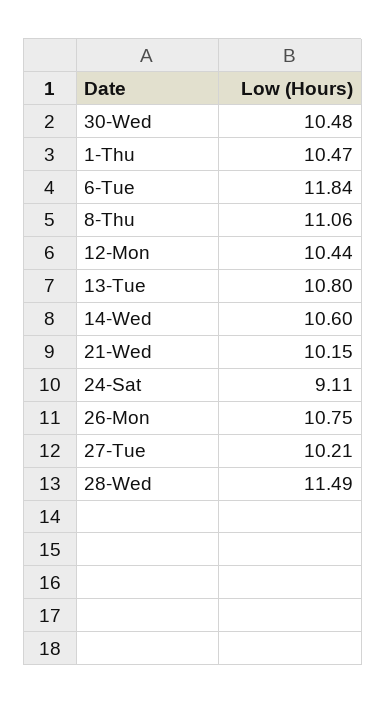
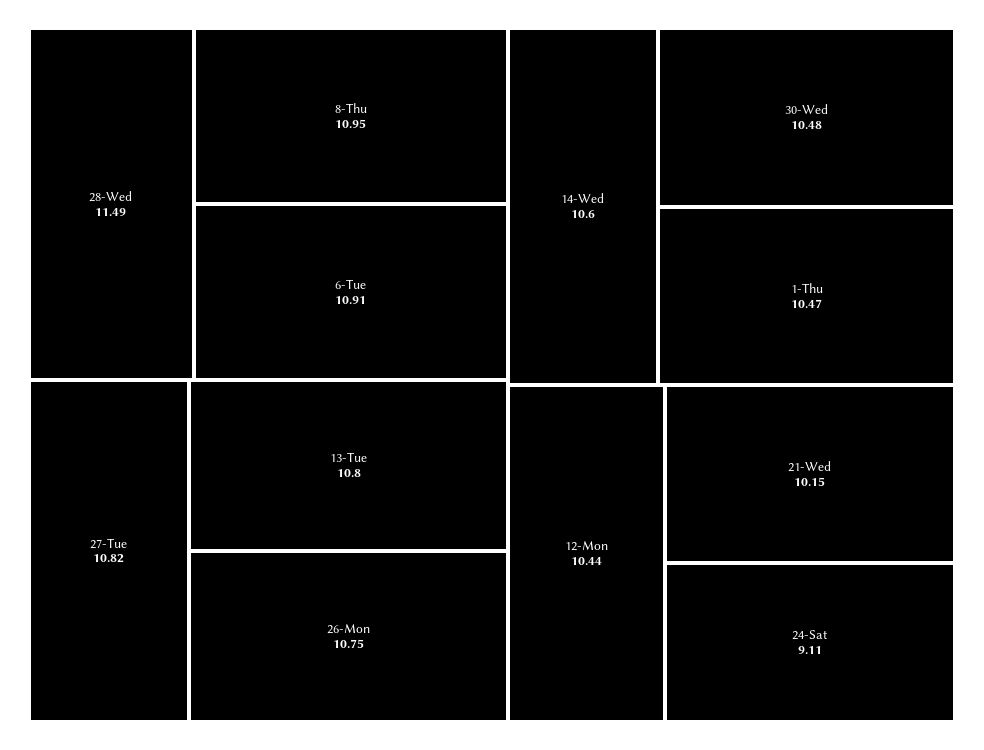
6-Tue: 11.84 -> 10.91
8-Thu: 11.06 -> 10.95
27-Tue: 10.21 -> 10.82

